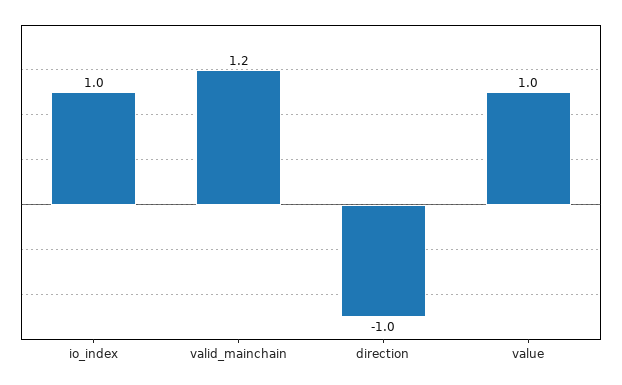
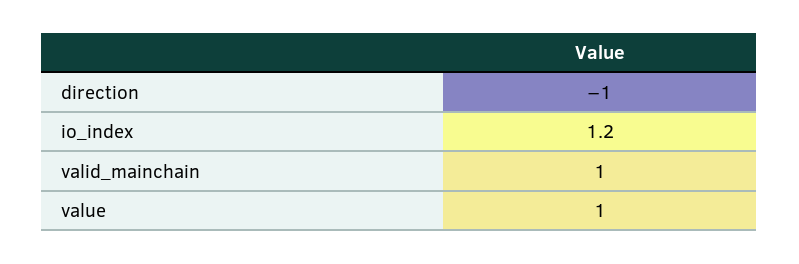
io_index: 1 -> 1.2
valid_mainchain: 1.2 -> 1

